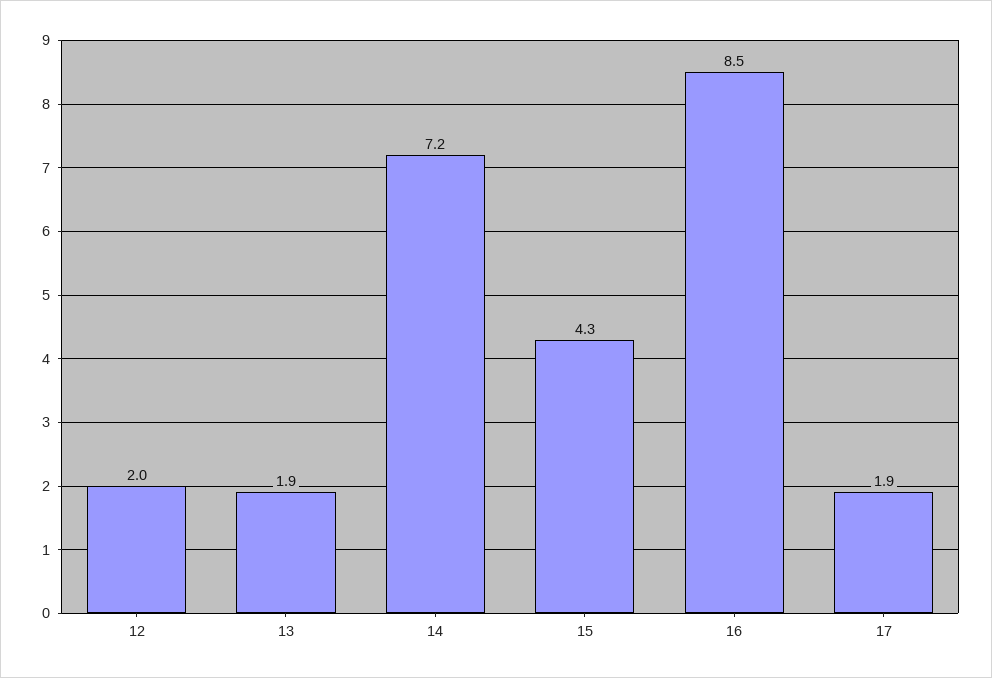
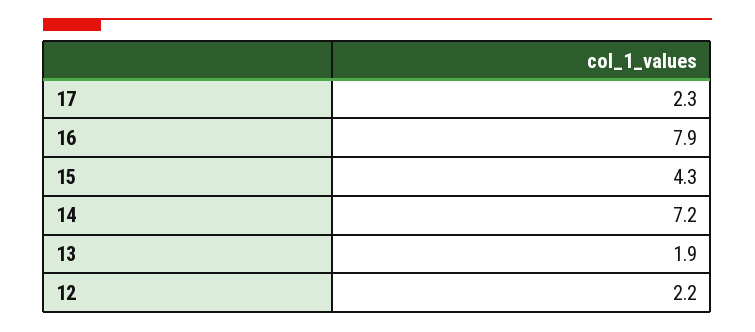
12: 2 -> 2.2
16: 8.5 -> 7.9
17: 1.9 -> 2.3

